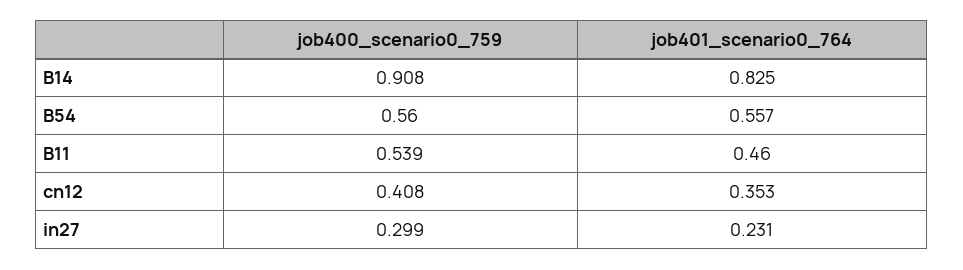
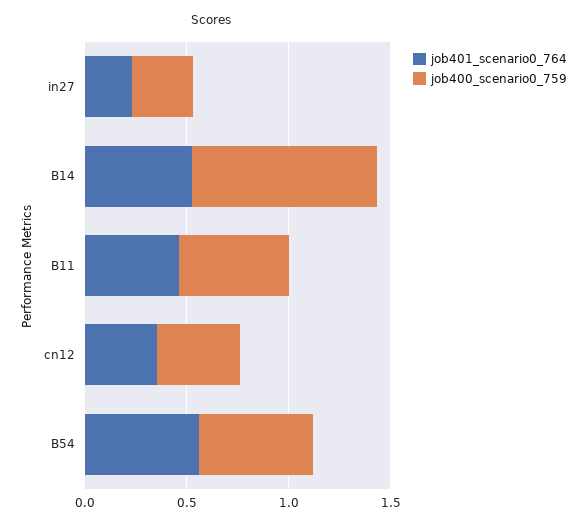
job401_scenario0_764, B14: 0.825 -> 0.5

